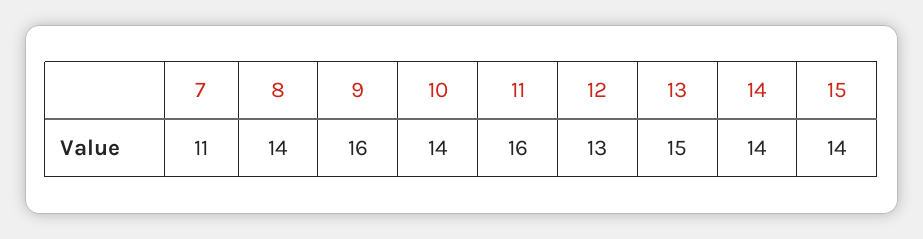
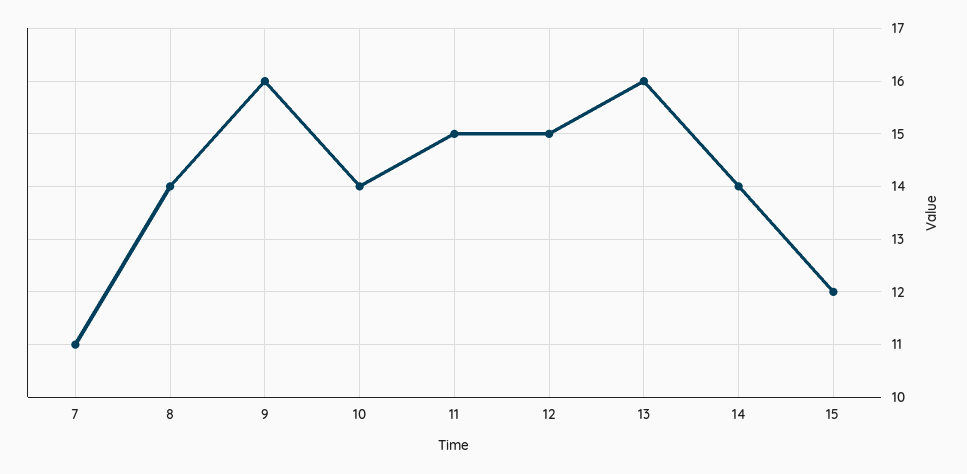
11: 16 -> 15
12: 13 -> 15
13: 15 -> 16
15: 14 -> 12

